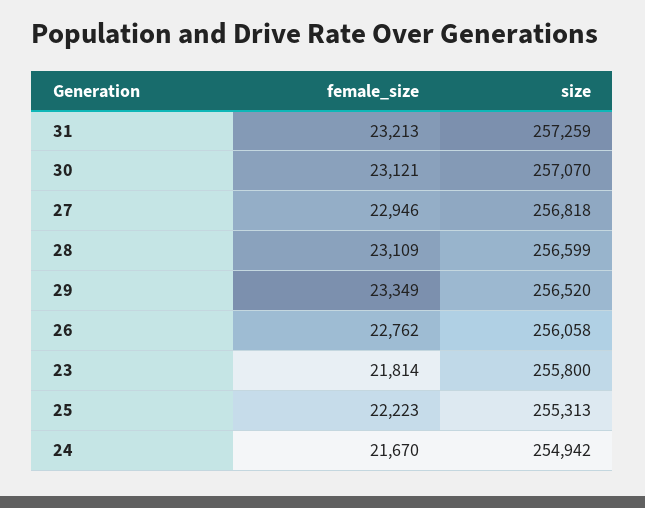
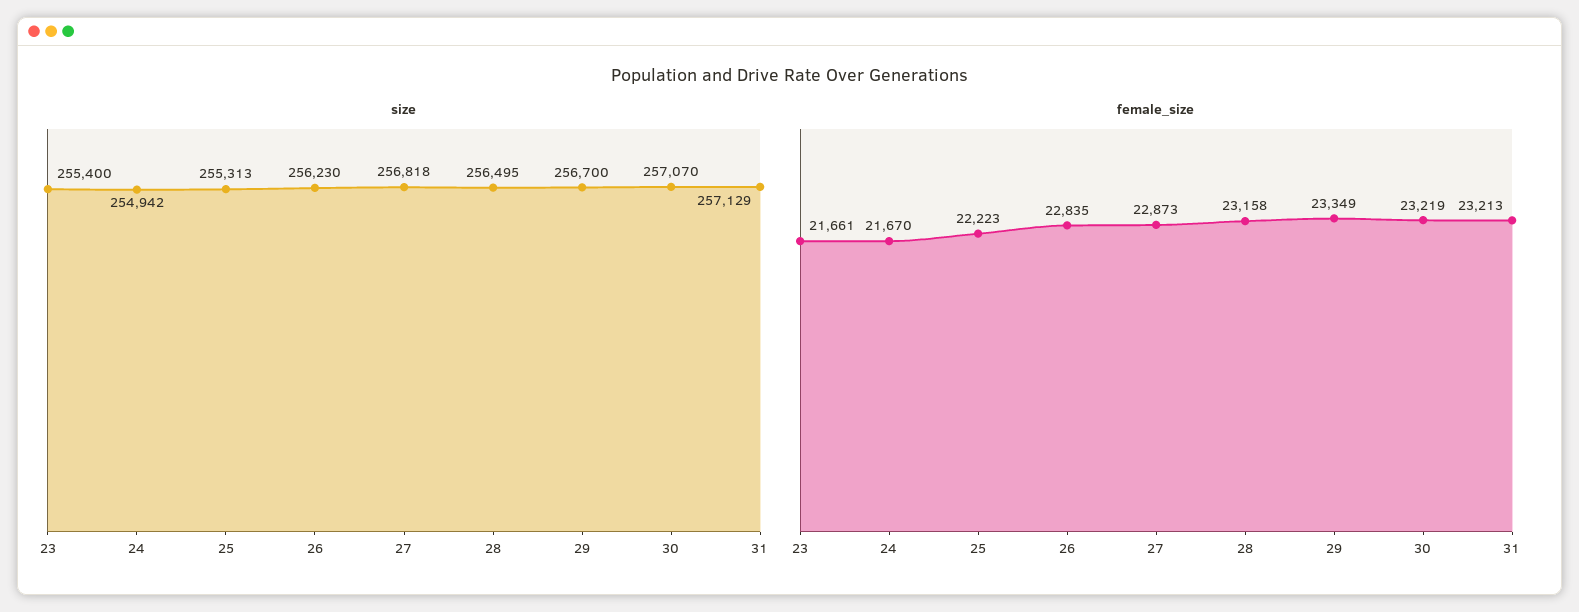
size, 31: 257259 -> 257129
female_size, 30: 23121 -> 23219
female_size, 27: 22946 -> 22873
female_size, 28: 23109 -> 23158
size, 28: 256599 -> 256495
size, 29: 256520 -> 256700
female_size, 26: 22762 -> 22835
size, 26: 256058 -> 256230
female_size, 23: 21814 -> 21661
size, 23: 255800 -> 255400

